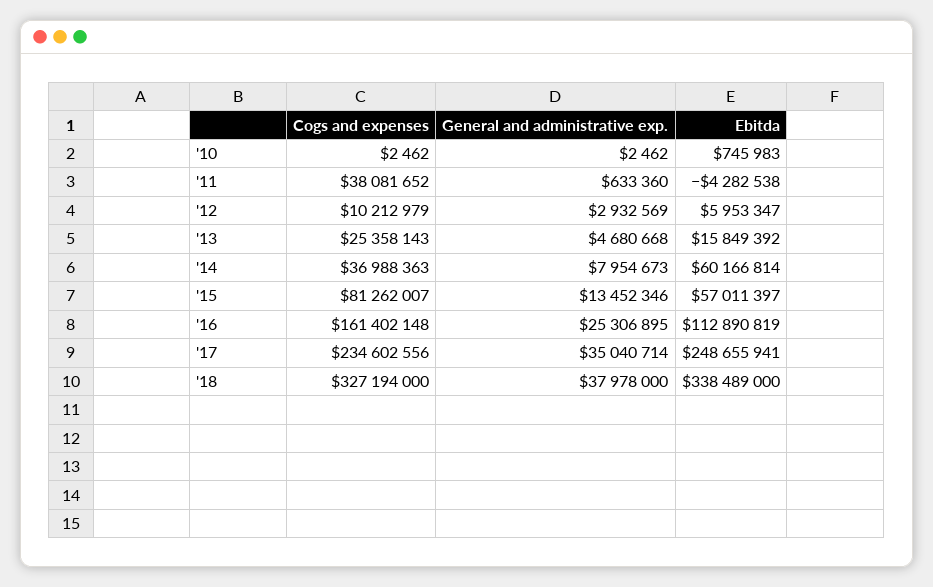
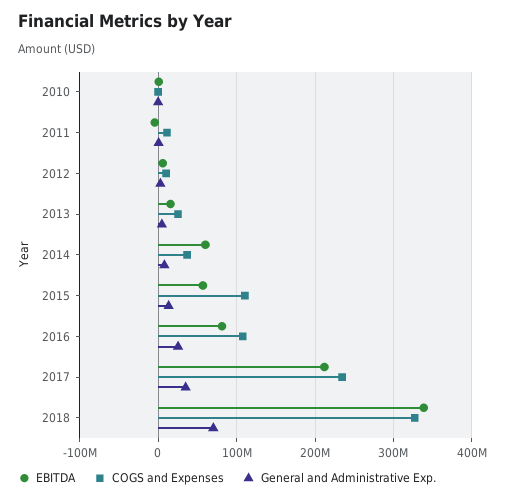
Cogs and expenses, '11: 38081652 -> 10000000
Cogs and expenses, '15: 81262007 -> 110000000
Cogs and expenses, '16: 161402148 -> 110000000
Ebitda, '16: 112890819 -> 80000000
Ebitda, '17: 248655941 -> 210000000
General and administrative exp., '18: 37978000 -> 70000000

